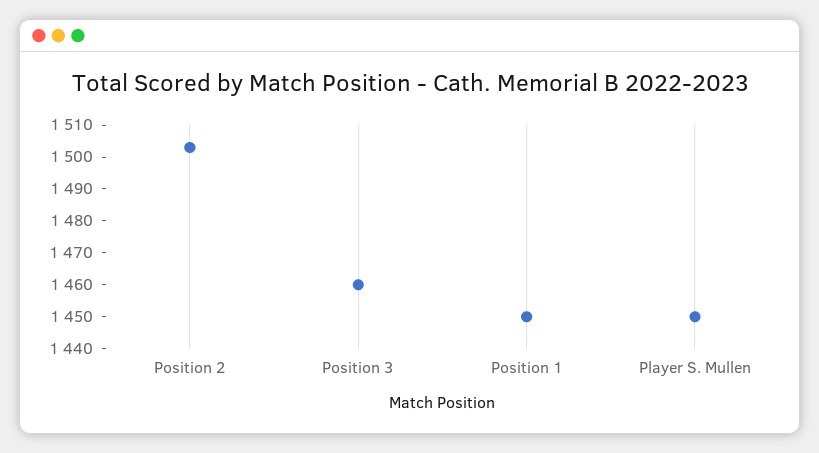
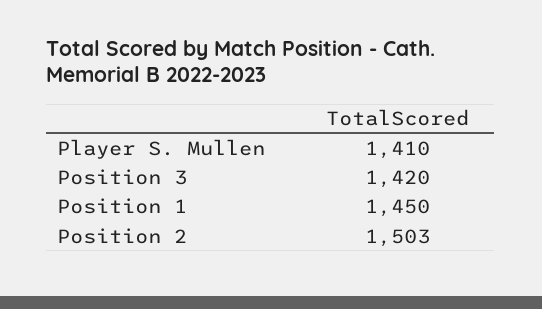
Position 3: 1460 -> 1420
Player S. Mullen: 1450 -> 1410

